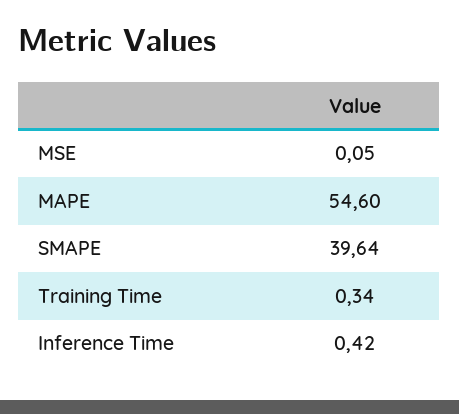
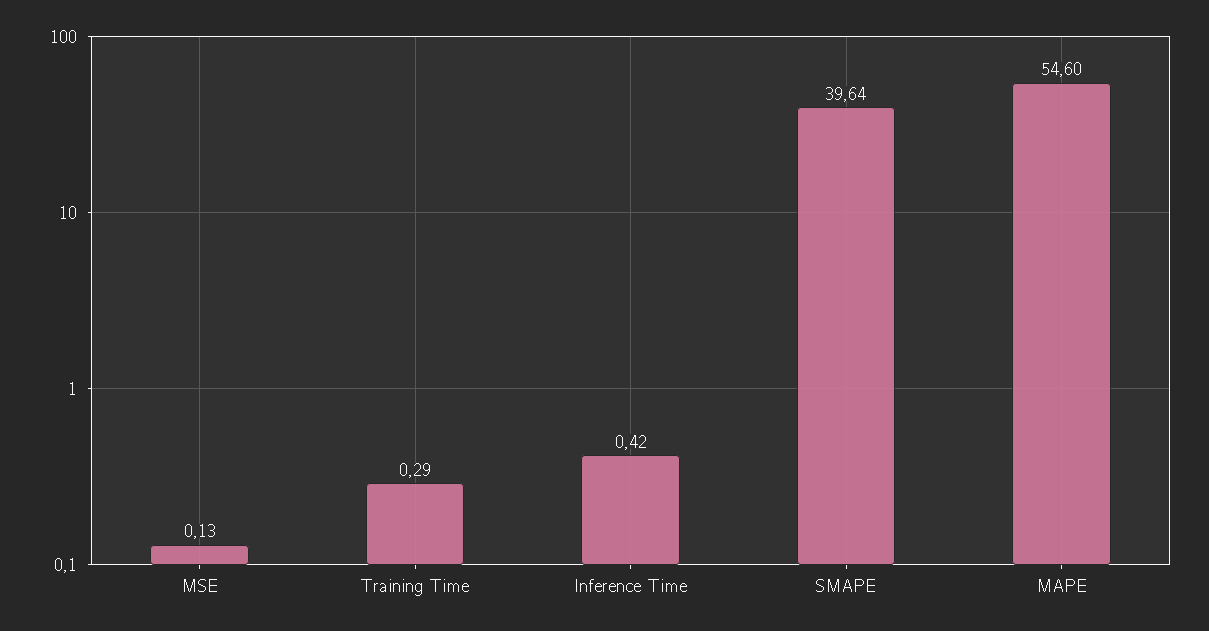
MSE: 0.05 -> 0.13
Training Time: 0.34 -> 0.29

